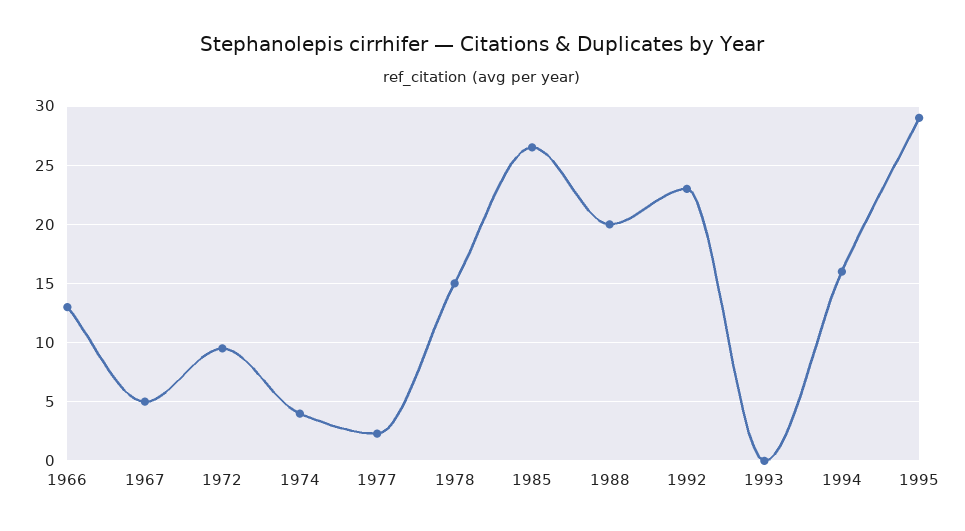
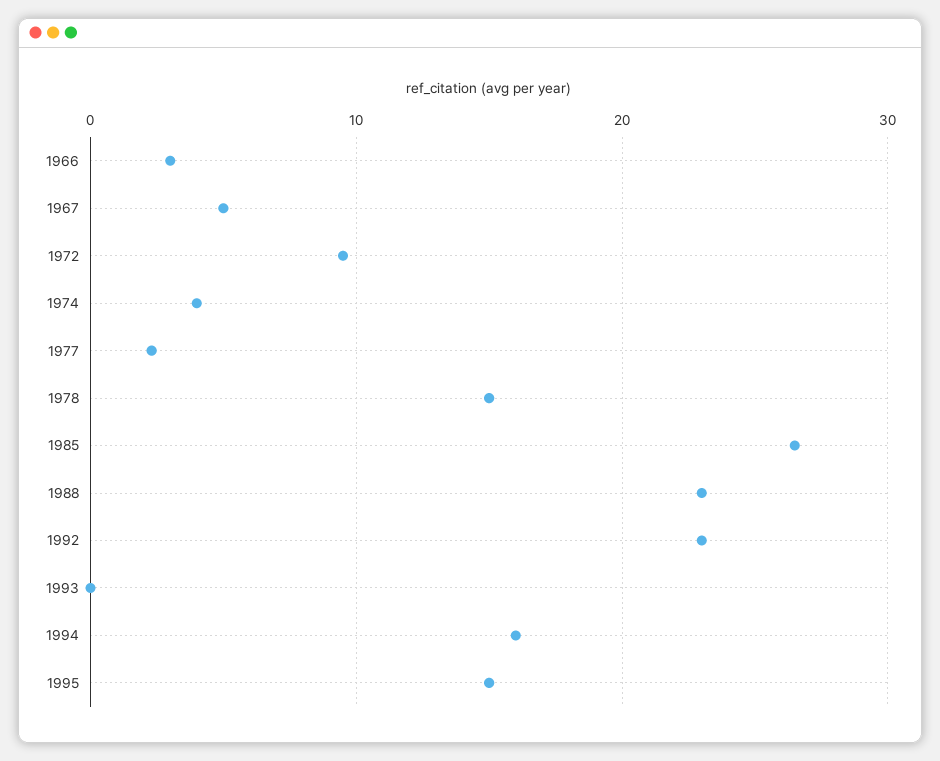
1966: 13 -> 3
1988: 20 -> 23
1995: 29 -> 15

